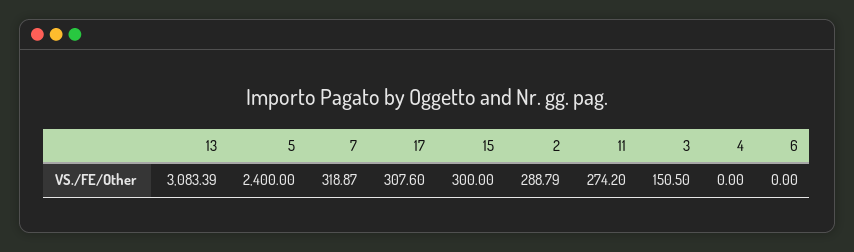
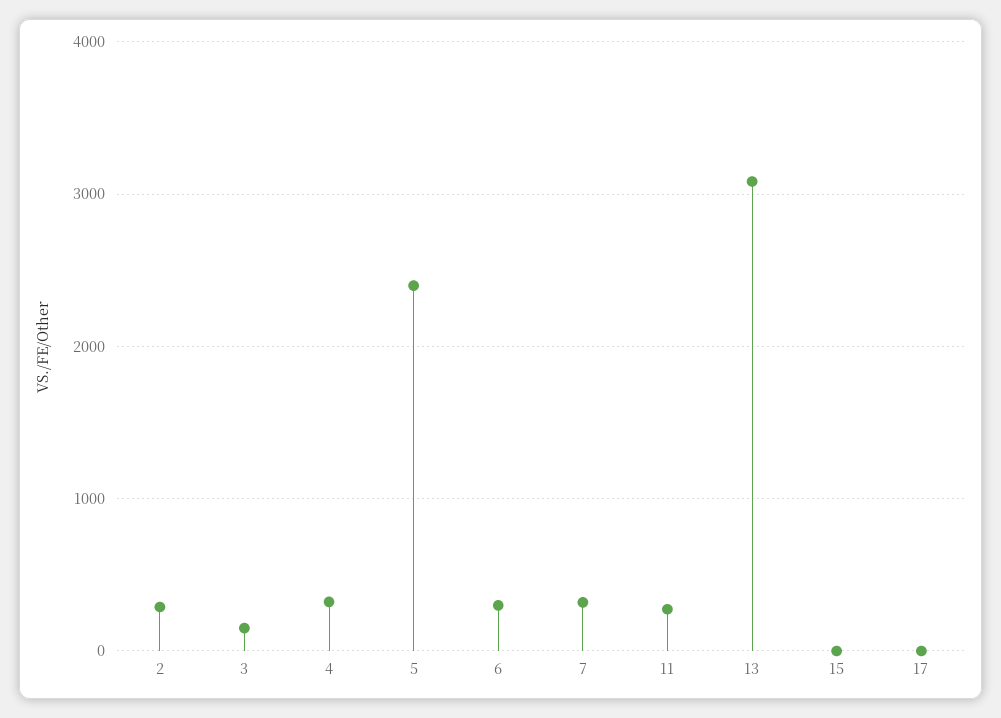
17: 307.6 -> 0
15: 300 -> 0
4: 0 -> 300
6: 0 -> 300

